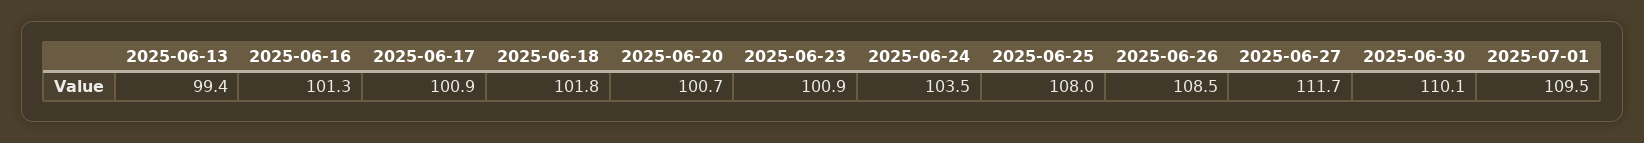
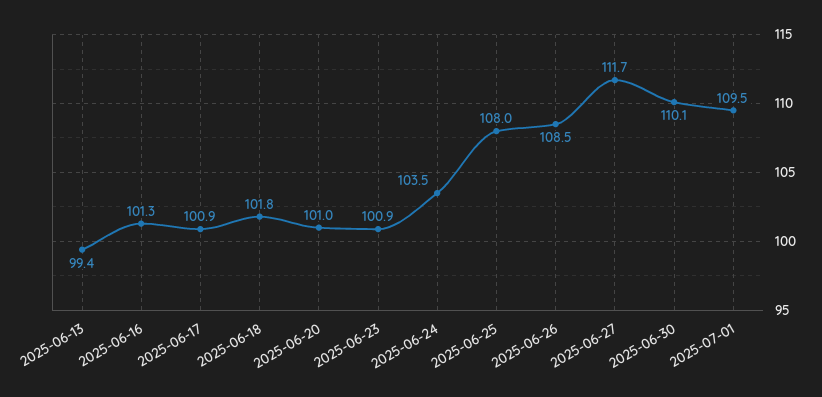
2025-06-20: 100.7 -> 101

